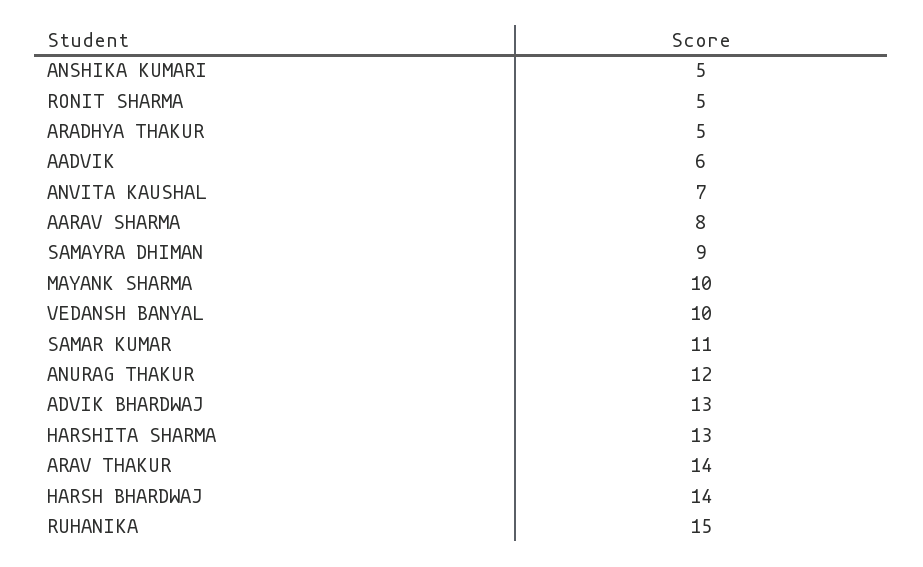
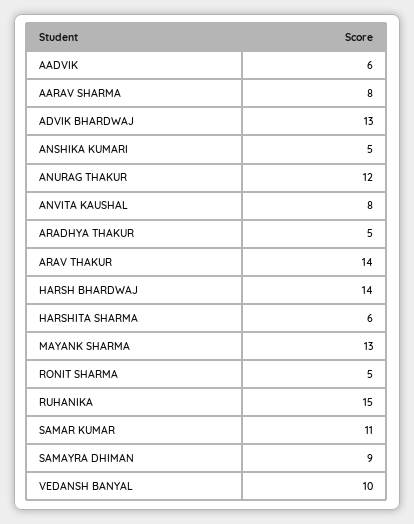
ANVITA KAUSHAL: 7 -> 8
MAYANK SHARMA: 10 -> 13
HARSHITA SHARMA: 13 -> 6

